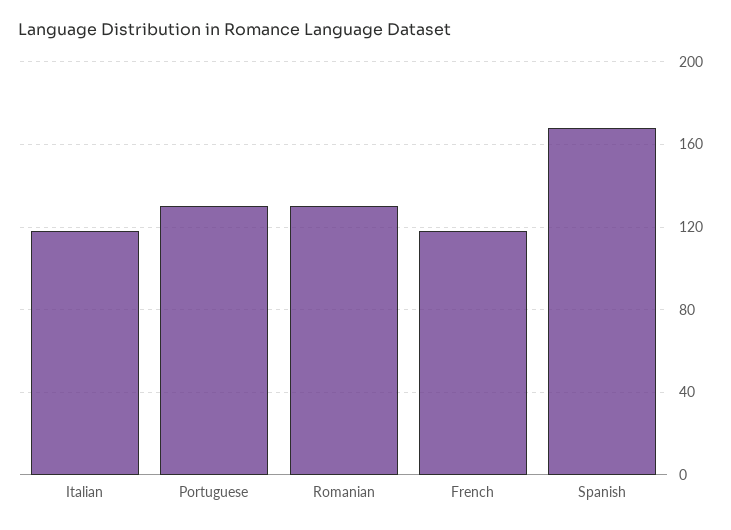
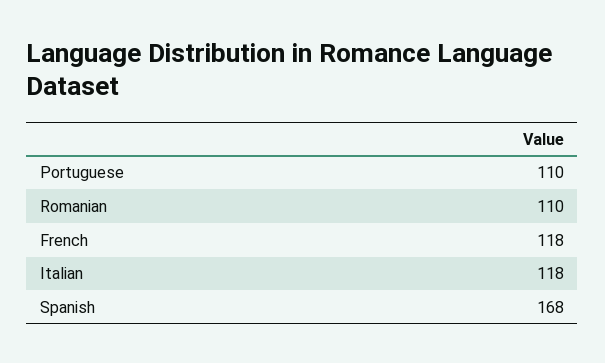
Portuguese: 130 -> 110
Romanian: 130 -> 110

